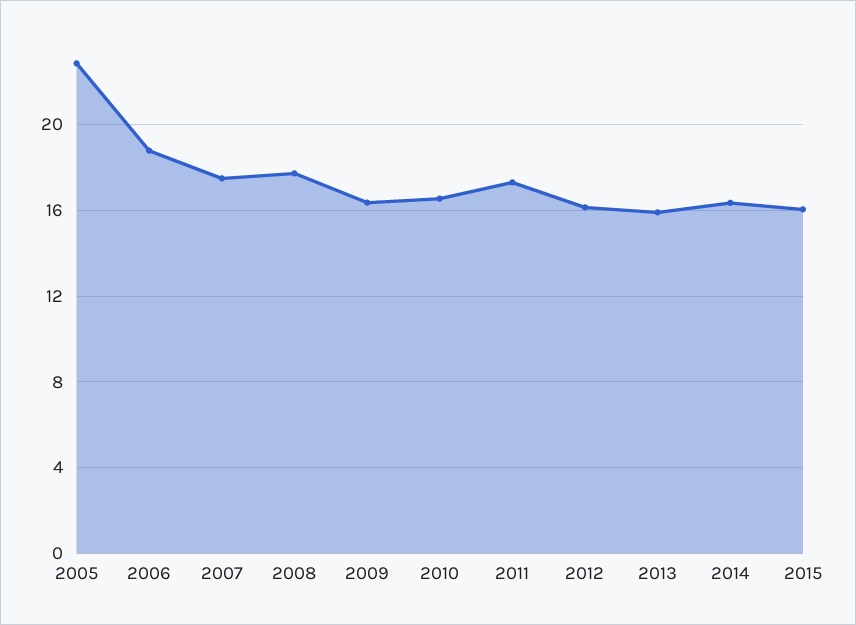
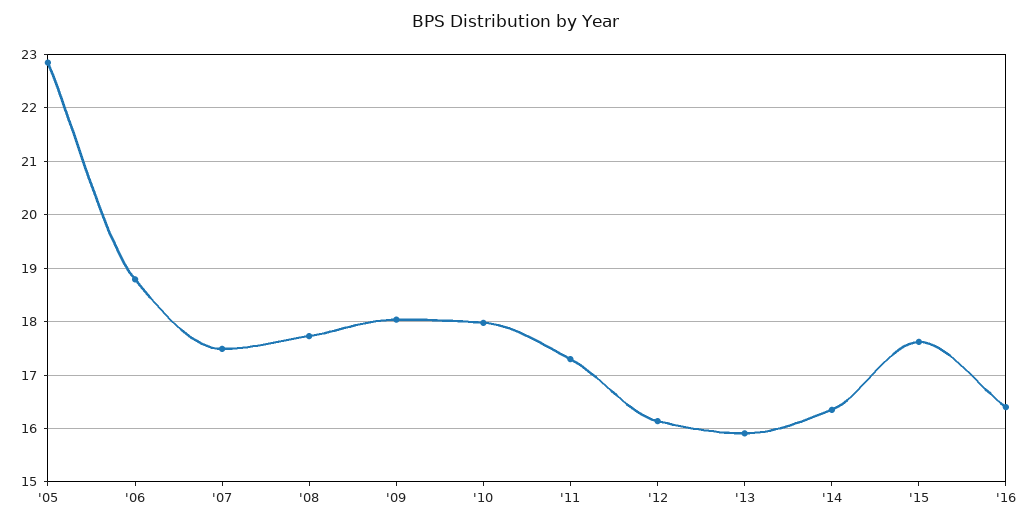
2009: 16.5 -> 18
2010: 16.5 -> 18
2015: 16 -> 17.6
'16: none -> 16.4

